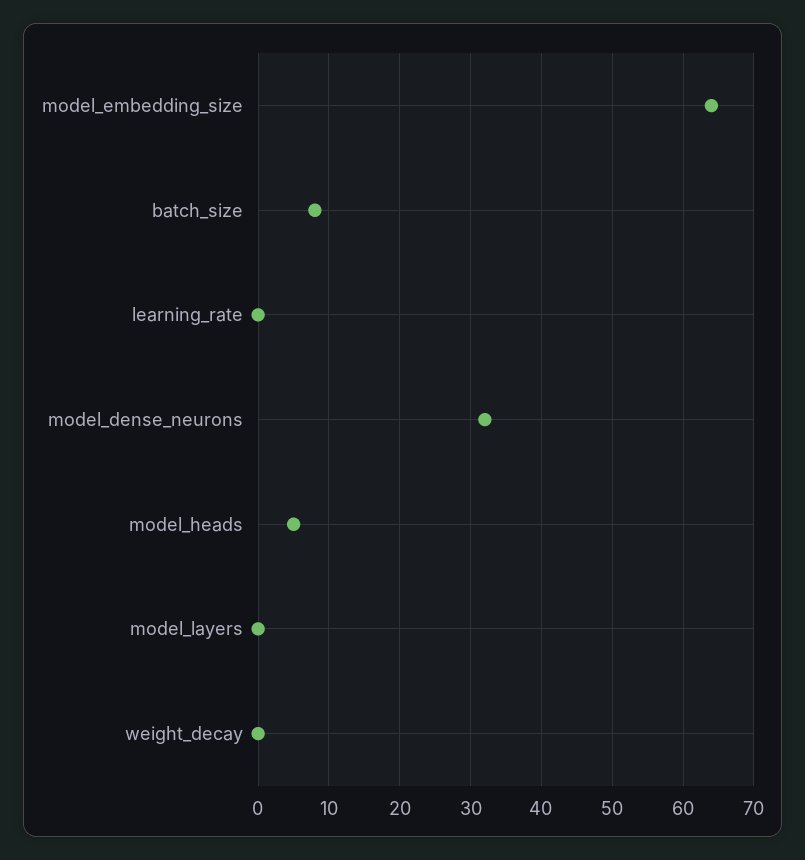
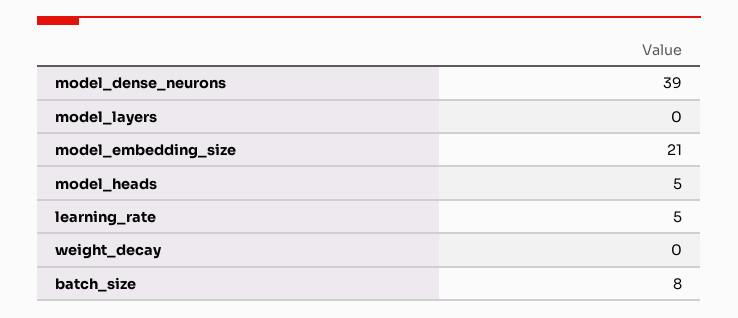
model_embedding_size: 64 -> 21
learning_rate: 0 -> 5
model_dense_neurons: 32 -> 39

